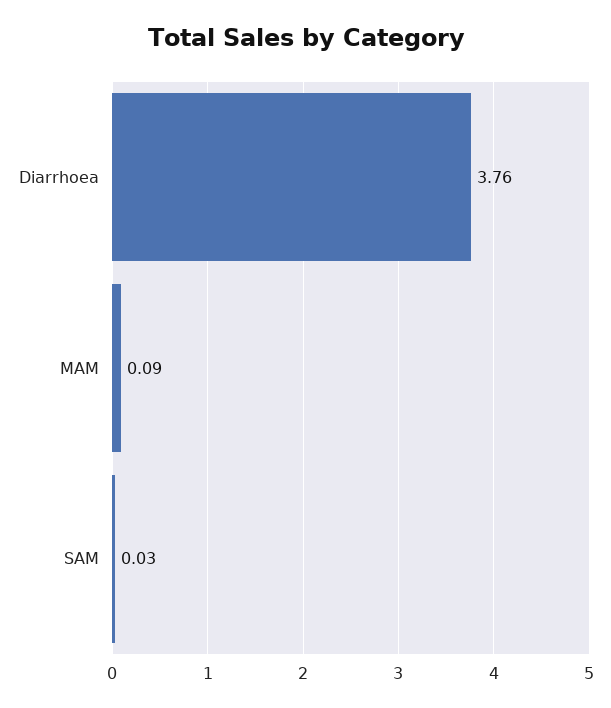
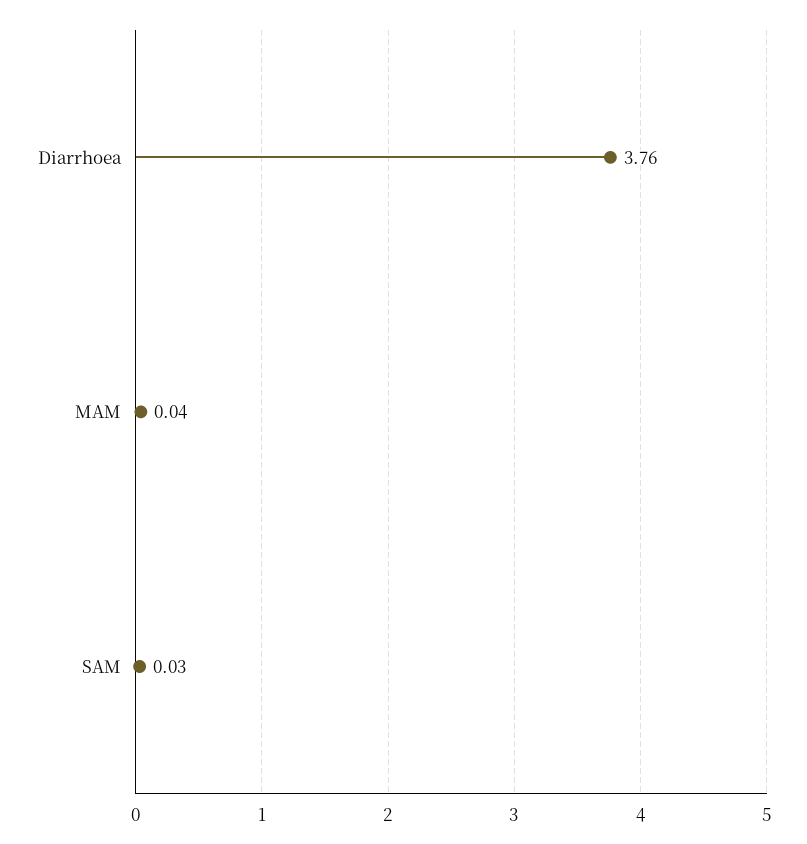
MAM: 0.09 -> 0.04

